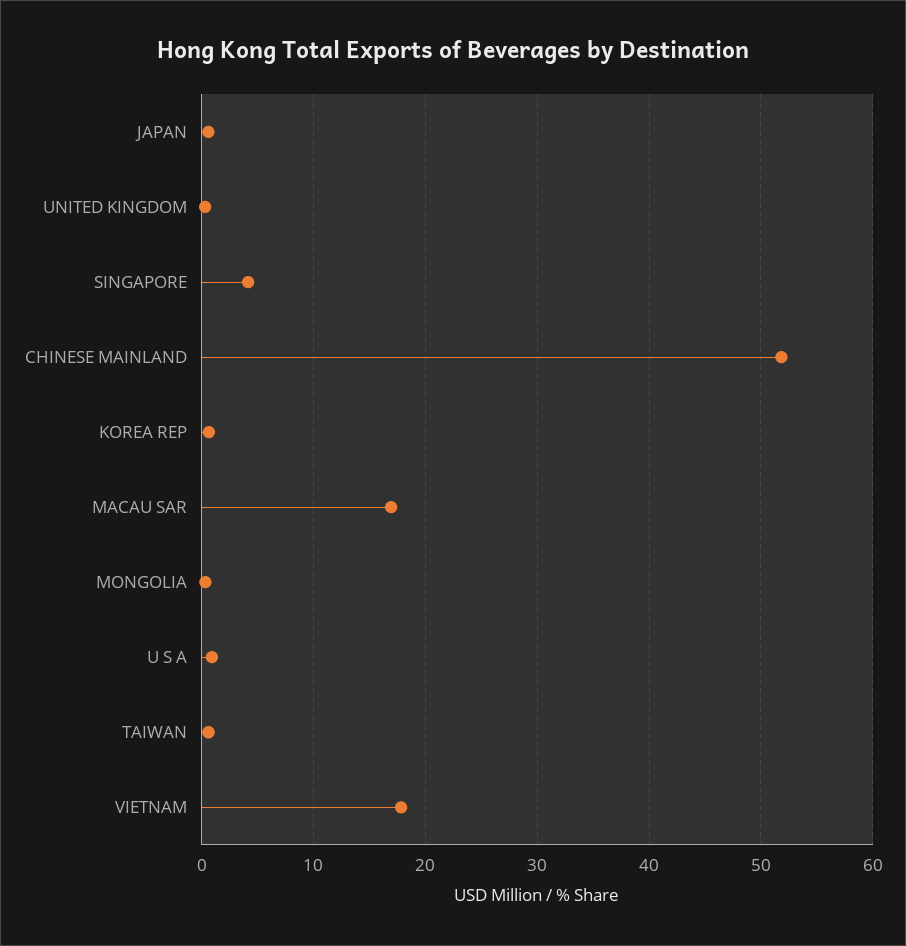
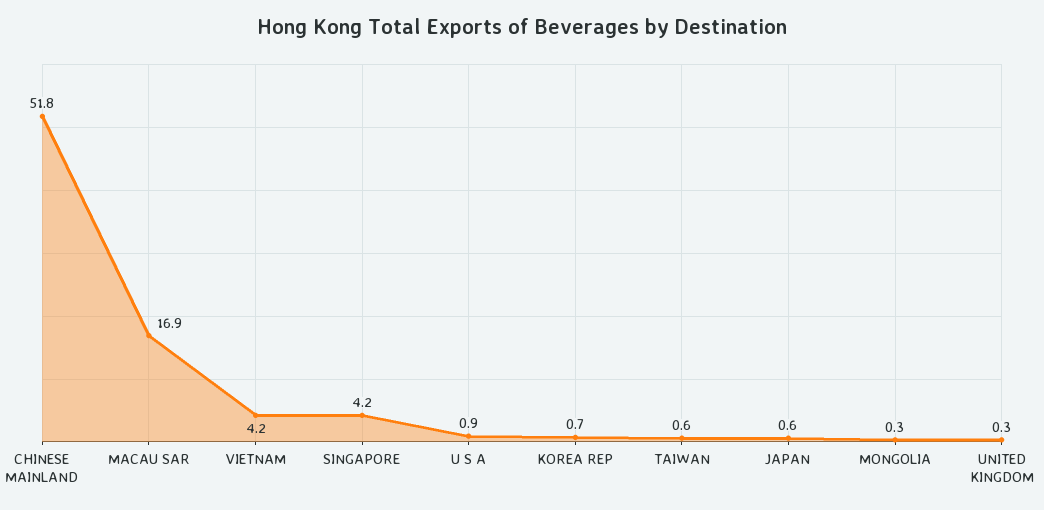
VIETNAM: 18 -> 4.2

